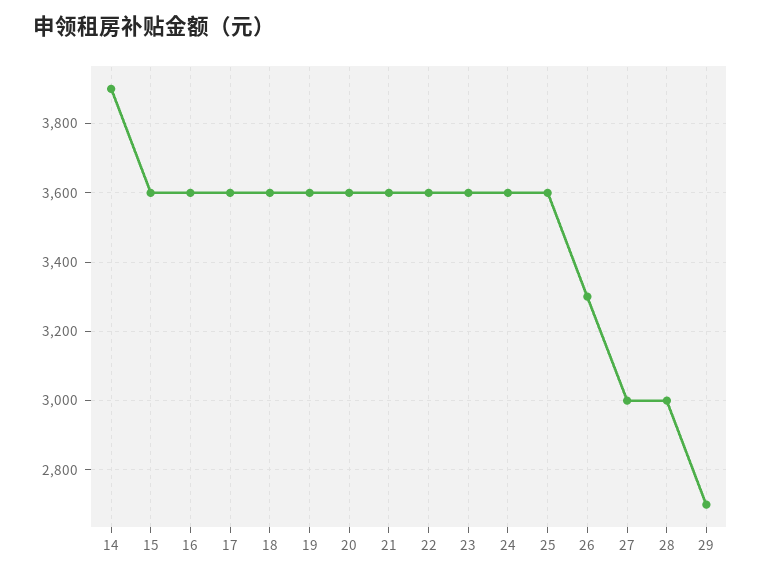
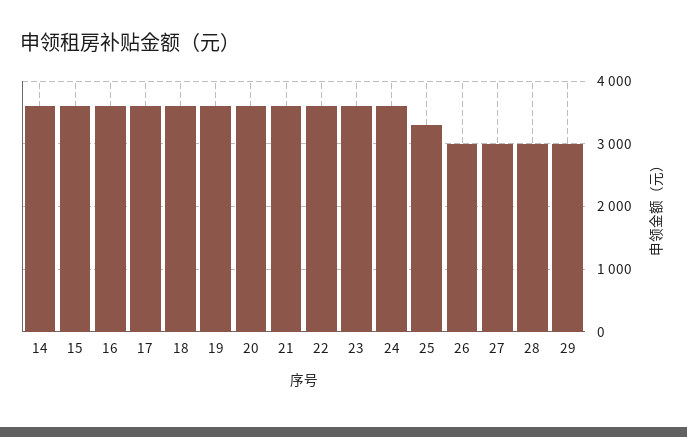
14: 3900 -> 3600
25: 3600 -> 3300
26: 3300 -> 3000
29: 2700 -> 3000

